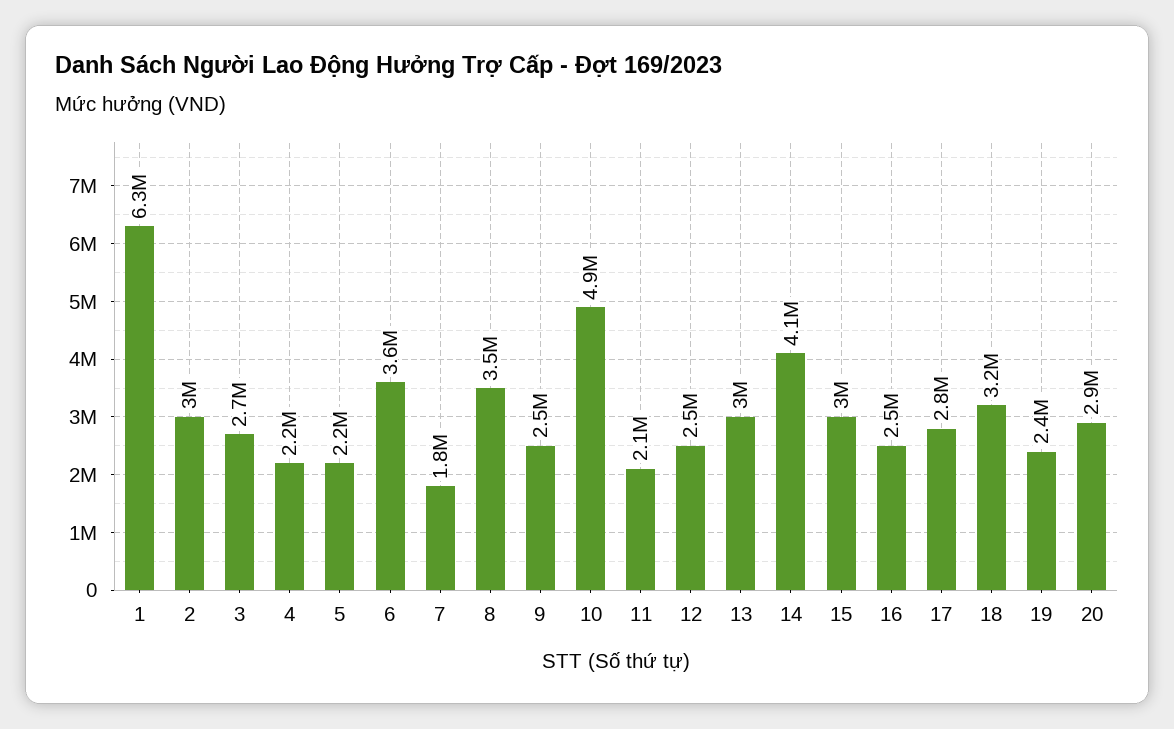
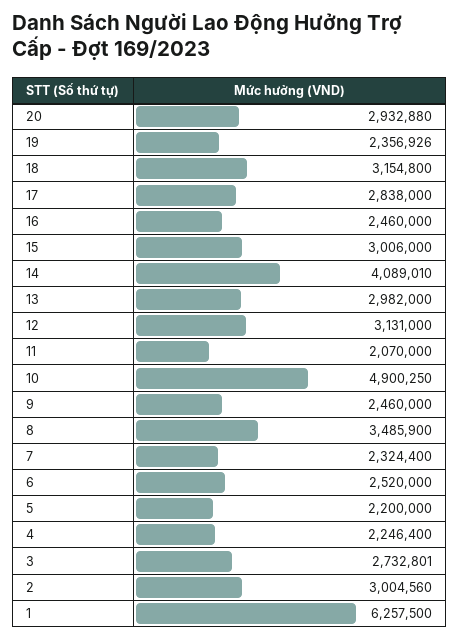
6: 3600000 -> 2520000
7: 1800000 -> 2324400
12: 2500000 -> 3131000

